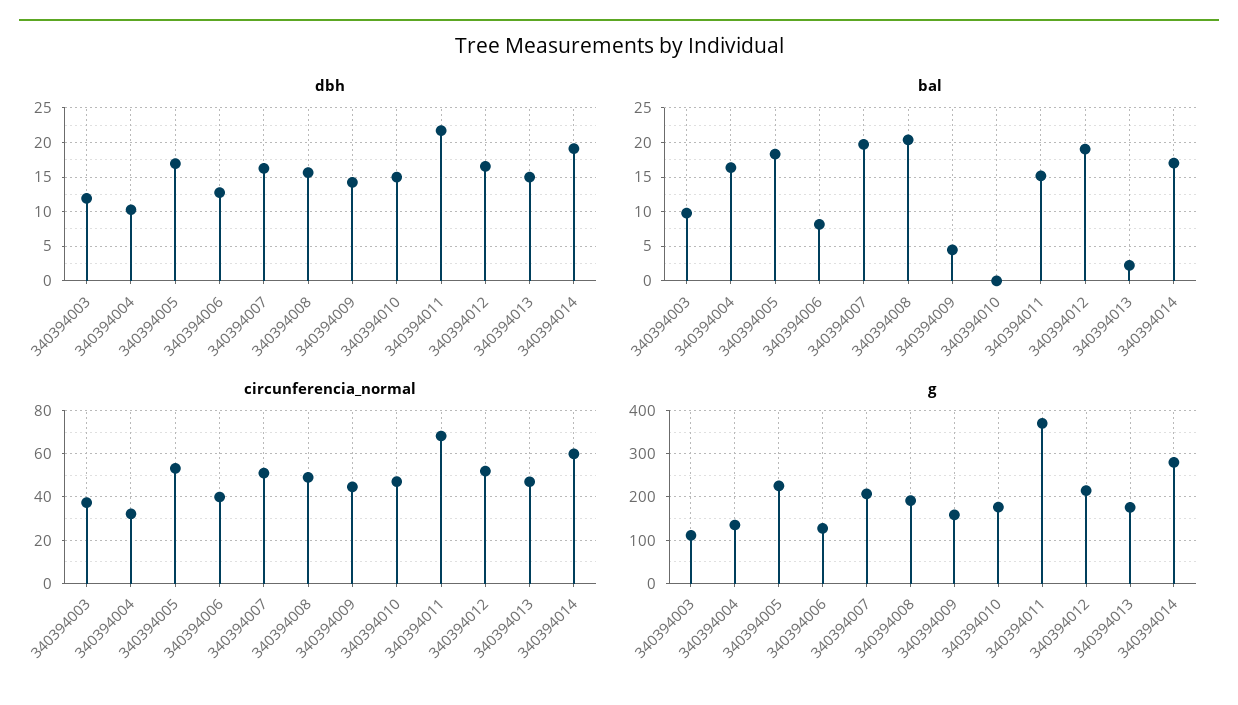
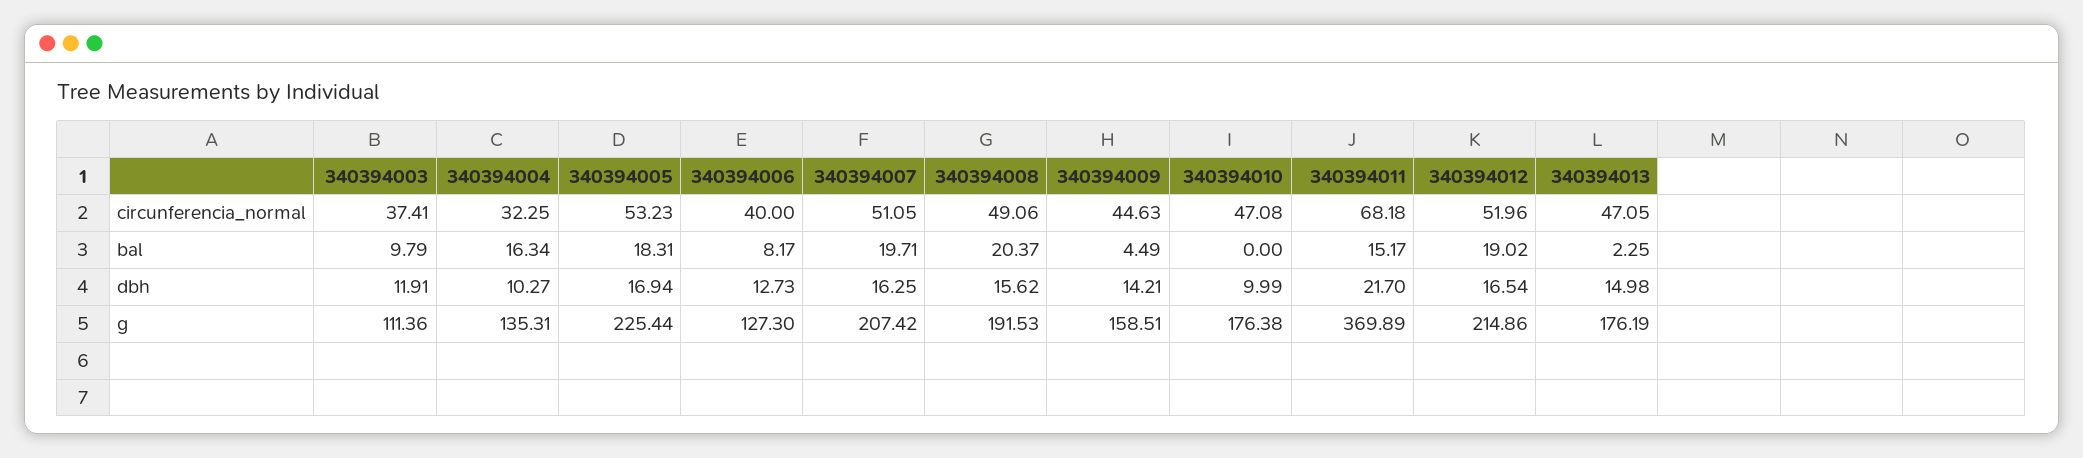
dbh, 340394010: 15 -> 9.99
dbh, 340394014: 19 -> none
bal, 340394014: 17 -> none
circunferencia_normal, 340394014: 60 -> none
g, 340394014: 280 -> none

